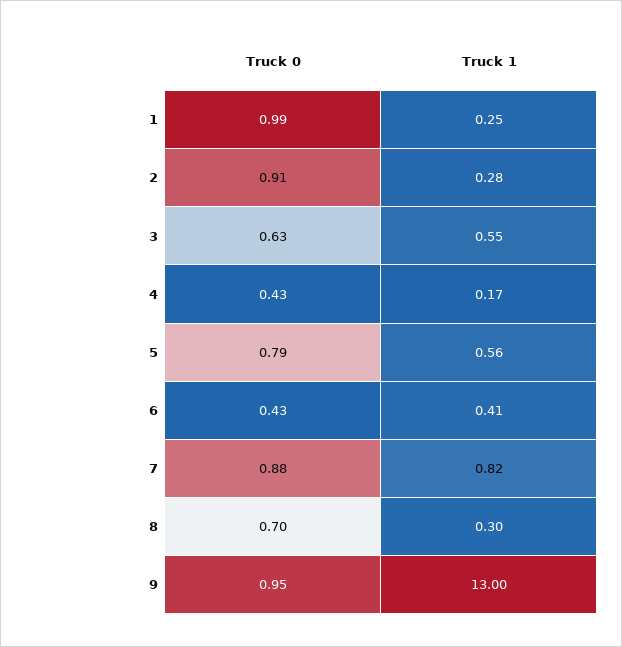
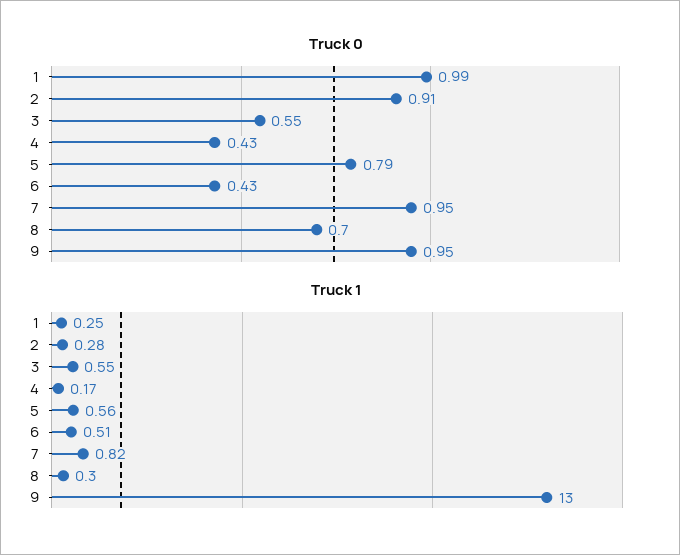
Truck 0, 3: 0.63 -> 0.55
Truck 1, 6: 0.41 -> 0.51
Truck 0, 7: 0.88 -> 0.95

